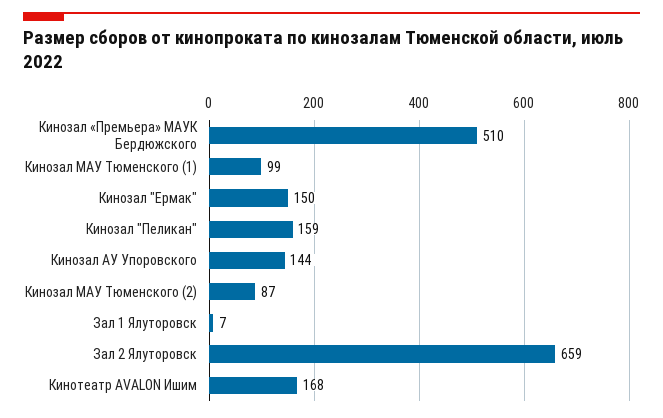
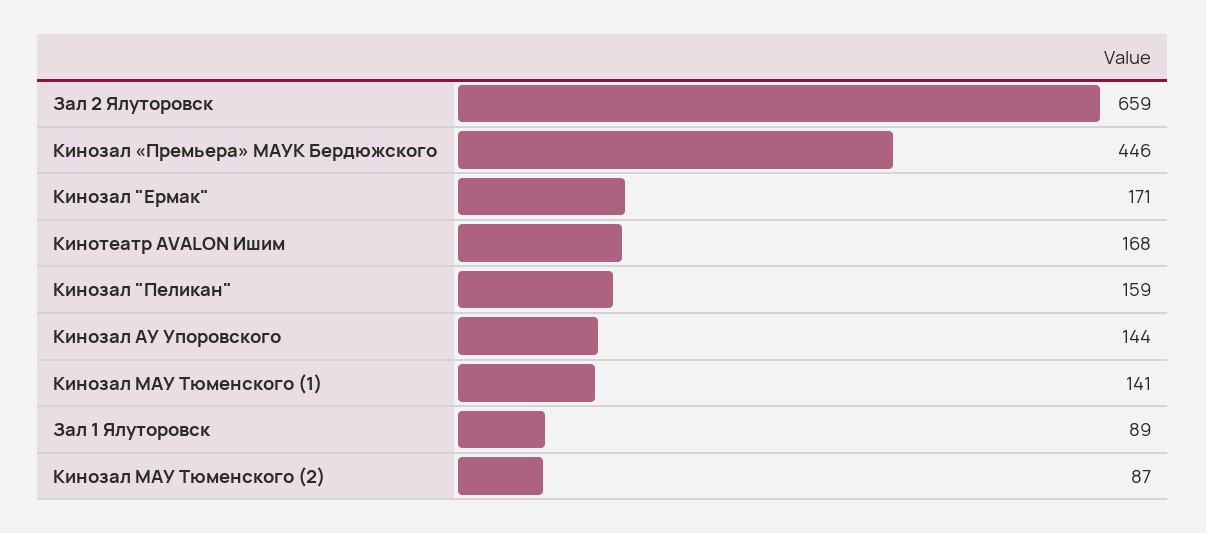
Кинозал «Премьера» МАУК Бердюжского: 510 -> 446
Кинозал МАУ Тюменского (1): 99 -> 141
Кинозал "Ермак": 150 -> 171
Зал 1 Ялуторовск: 7 -> 89

